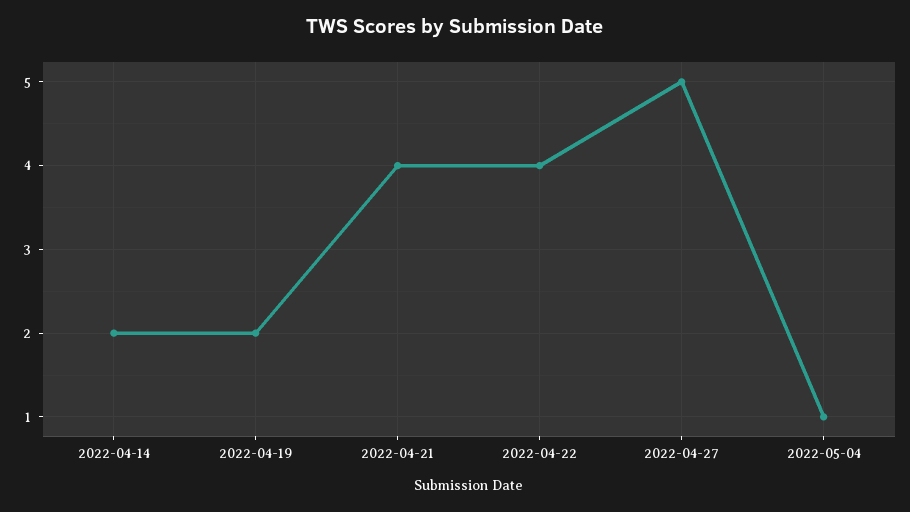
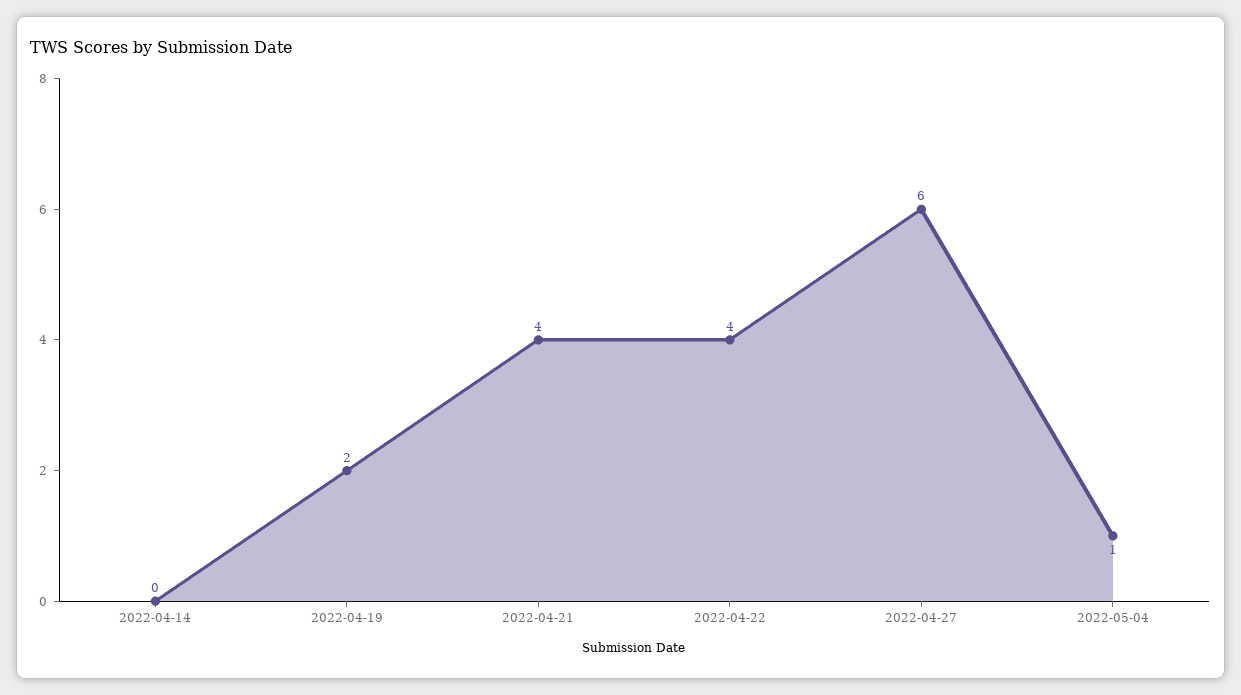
2022-04-14: 2 -> 0
2022-04-27: 5 -> 6

